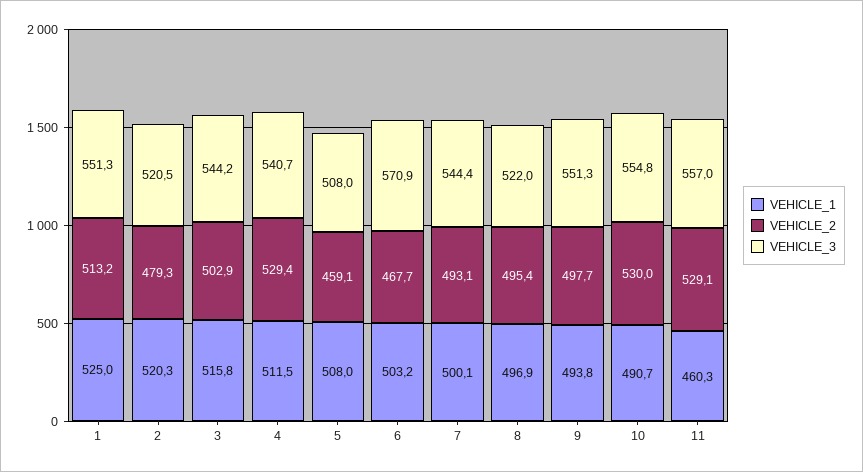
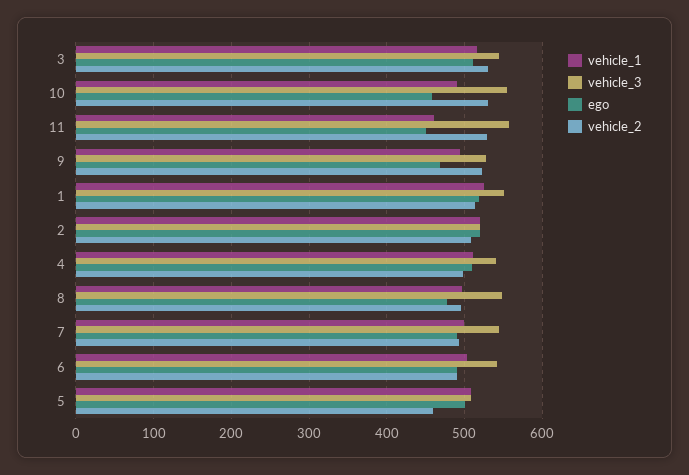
VEHICLE_2, 2: 479.3 -> 510
VEHICLE_2, 3: 502.9 -> 530
VEHICLE_2, 4: 529.4 -> 500
VEHICLE_2, 6: 467.7 -> 490
VEHICLE_3, 6: 570.9 -> 540
VEHICLE_3, 8: 522 -> 550
VEHICLE_2, 9: 497.7 -> 520
VEHICLE_3, 9: 551.3 -> 530
ego, 3: none -> 510
ego, 10: none -> 460
ego, 11: none -> 450
ego, 9: none -> 470
ego, 1: none -> 520
ego, 2: none -> 520
ego, 4: none -> 510
ego, 8: none -> 480
ego, 7: none -> 490
ego, 6: none -> 490
ego, 5: none -> 500

